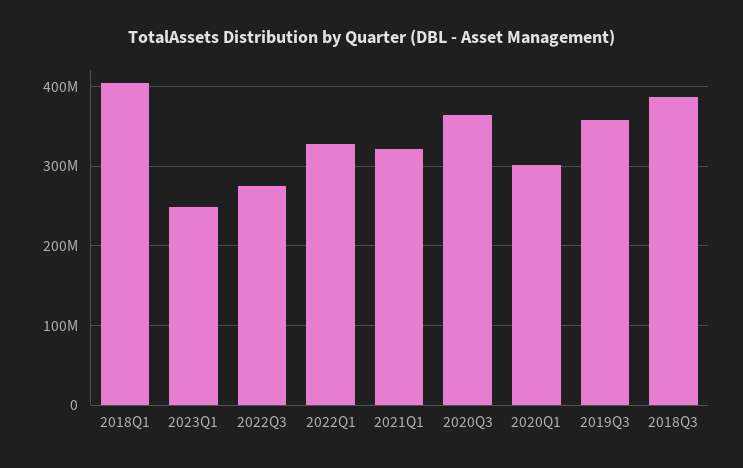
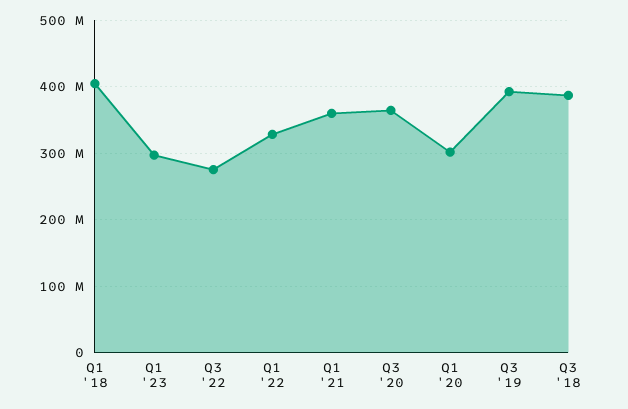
2023Q1: 250000000 -> 300000000
2021Q1: 320000000 -> 360000000
2019Q3: 360000000 -> 390000000

